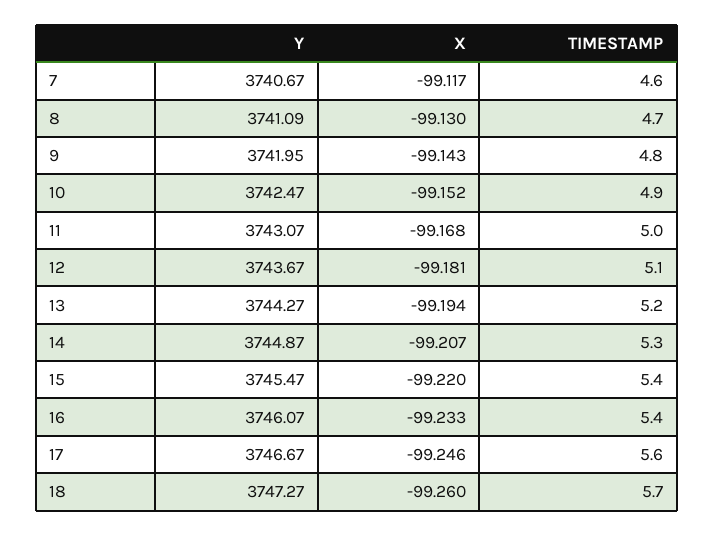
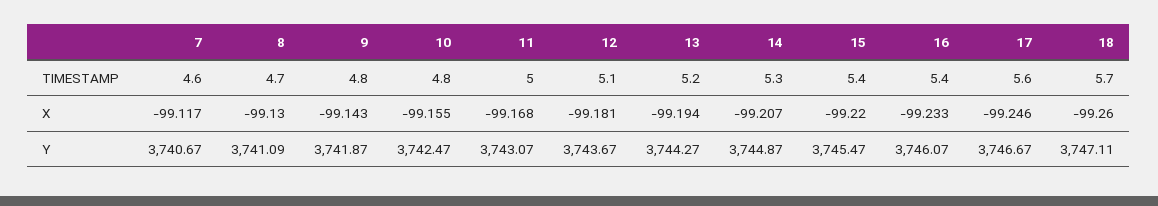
Y, 9: 3741.95 -> 3741.87
X, 10: -99.152 -> -99.155
TIMESTAMP, 10: 4.9 -> 4.8
Y, 18: 3747.27 -> 3747.11

